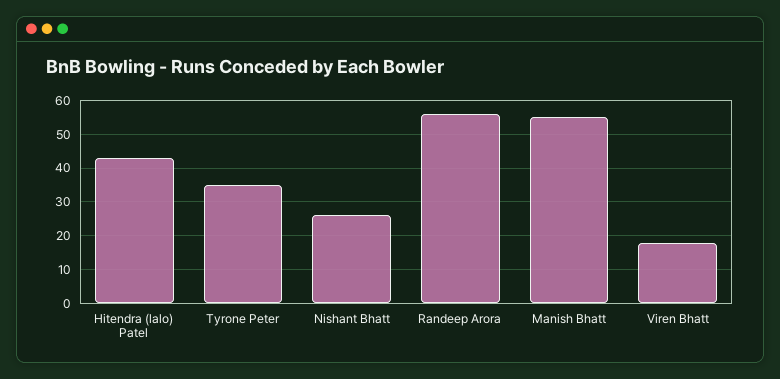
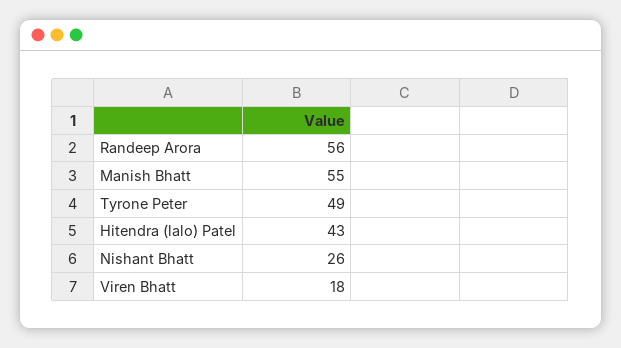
Tyrone Peter: 35 -> 49

